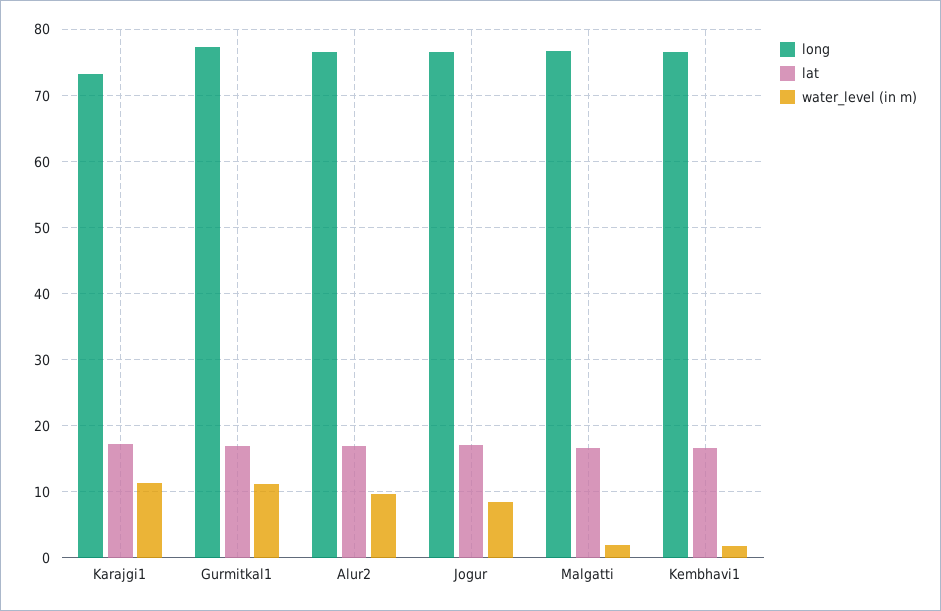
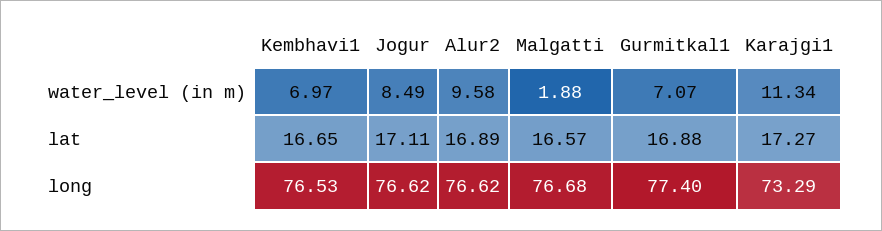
water_level (in m), Gurmitkal1: 11 -> 7.07
water_level (in m), Kembhavi1: 2 -> 6.97

